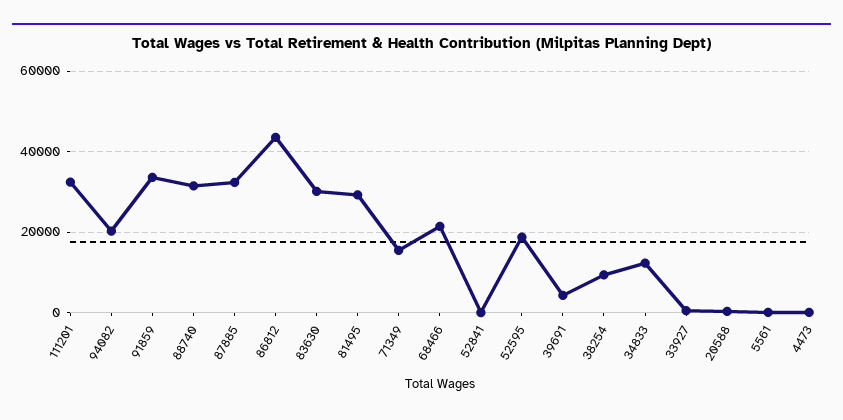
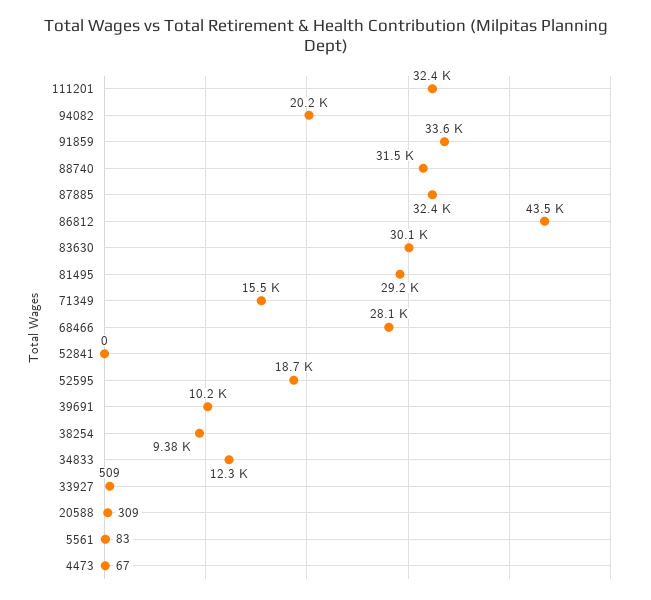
68466: 22000 -> 28100
39691: 4000 -> 10200

